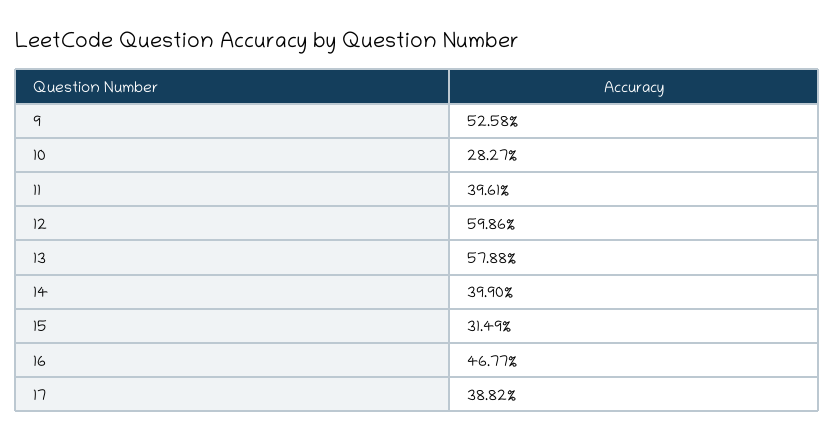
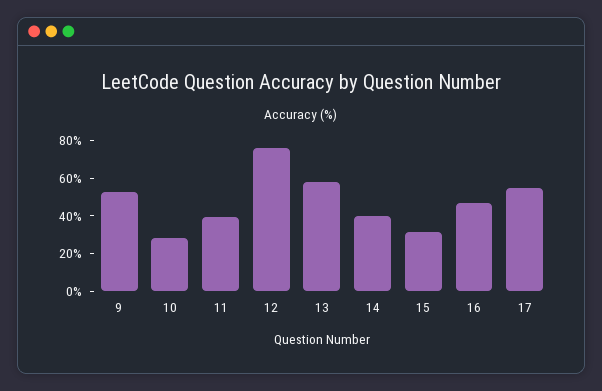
12: 59.86 -> 75
17: 38.82 -> 55

